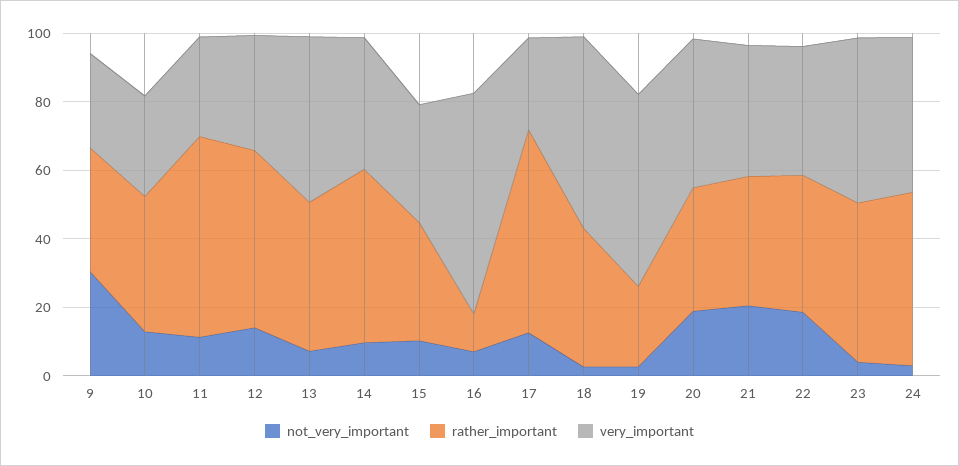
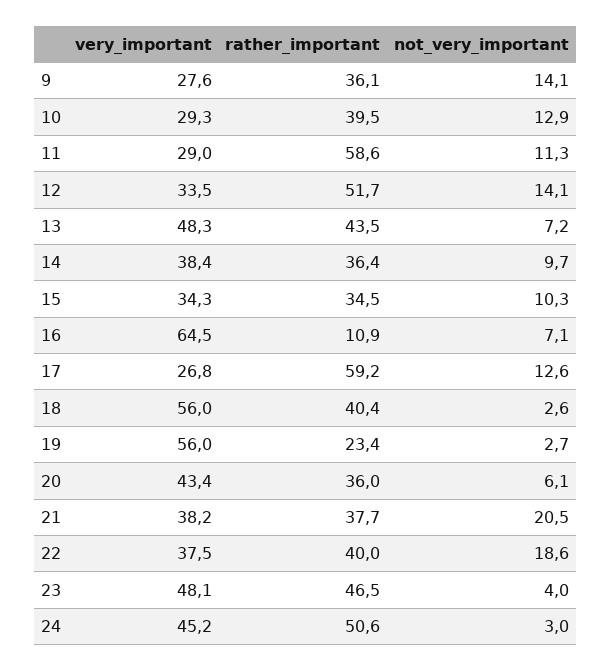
not_very_important, 9: 30 -> 14.1
rather_important, 14: 50 -> 36.4
not_very_important, 20: 20 -> 6.1

